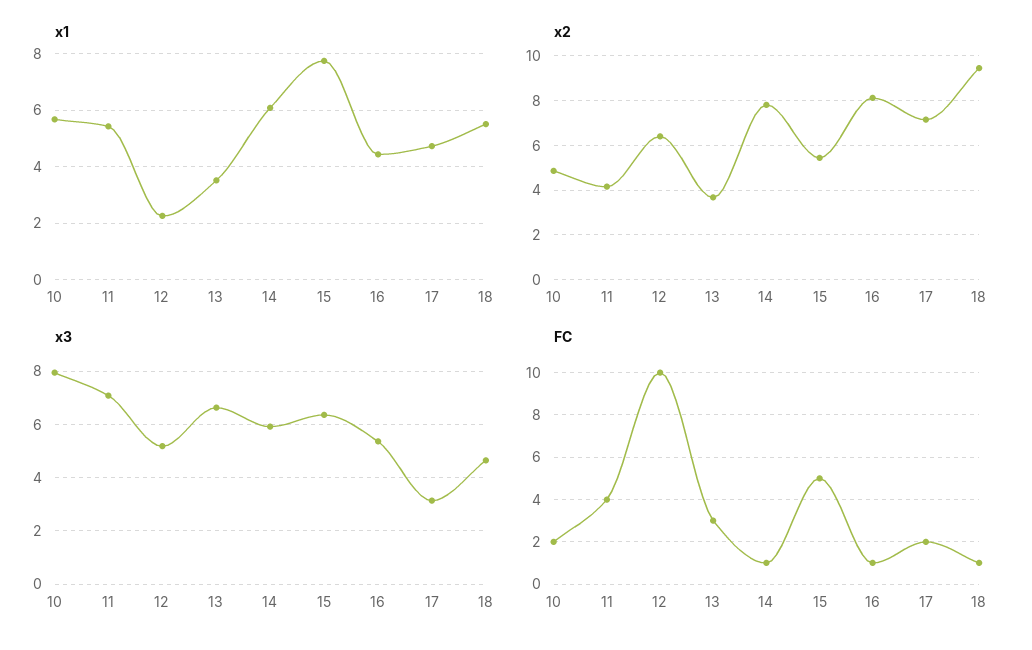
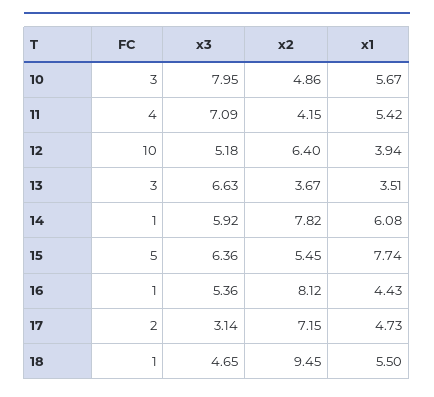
x1, 12: 2.25 -> 3.94
FC, 10: 2 -> 3

